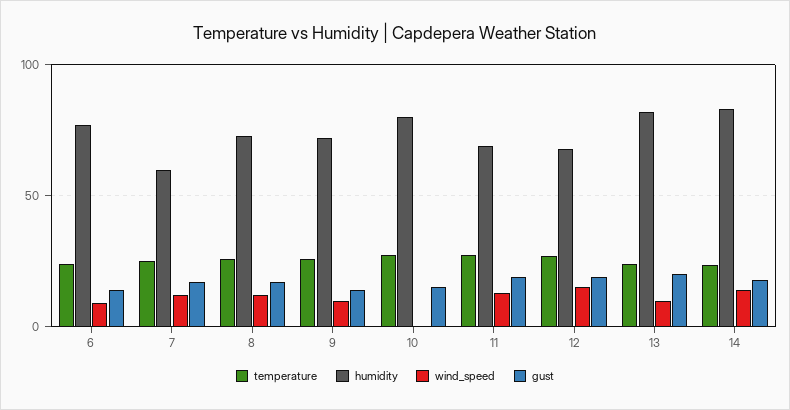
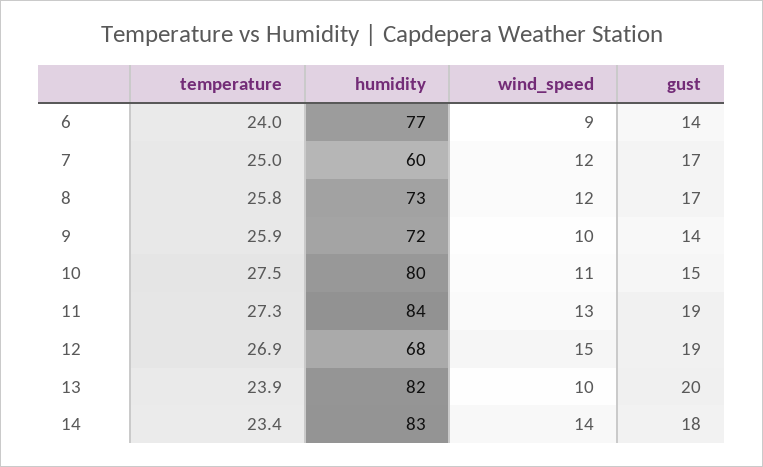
wind_speed, 10: 0 -> 11
humidity, 11: 70 -> 84

